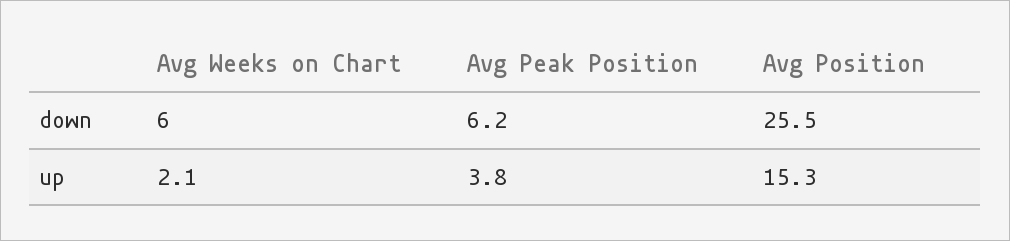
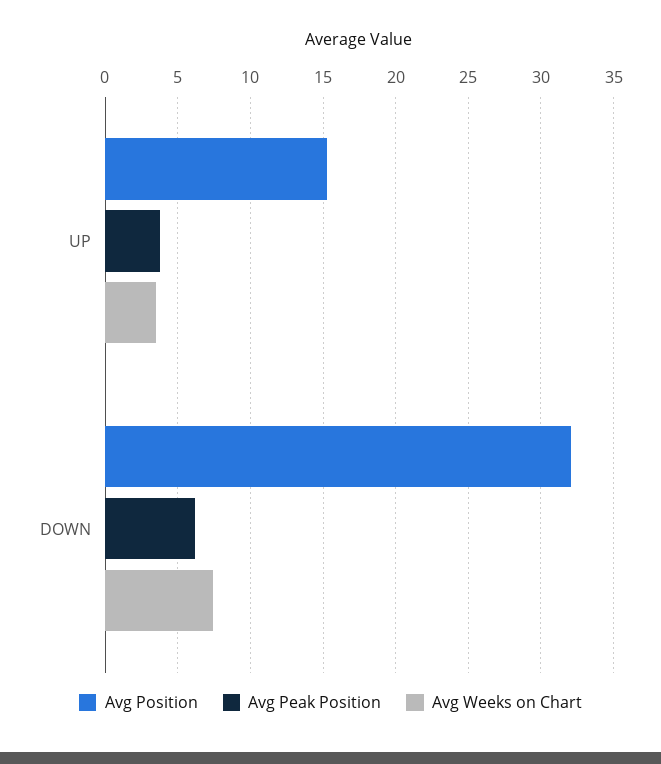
Avg Weeks on Chart, down: 6 -> 7.5
Avg Position, down: 25.5 -> 32
Avg Weeks on Chart, up: 2.1 -> 3.5

